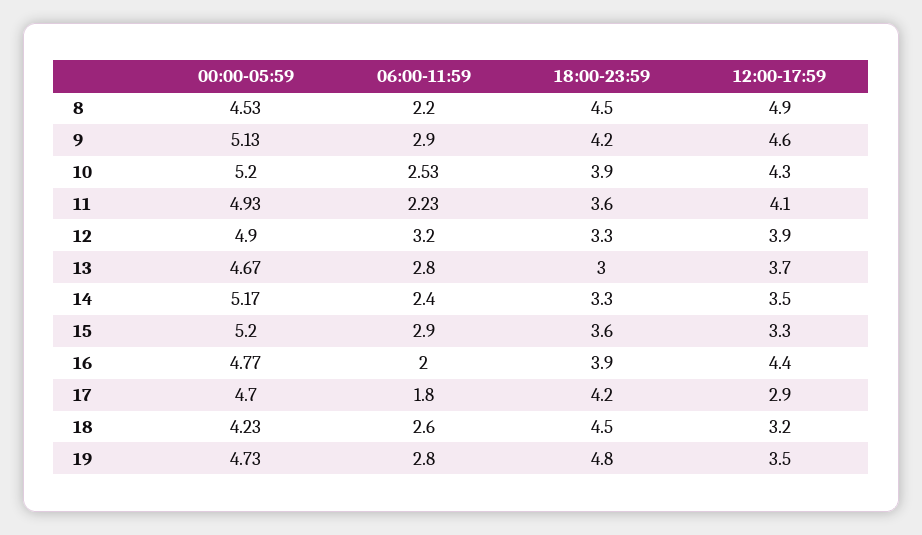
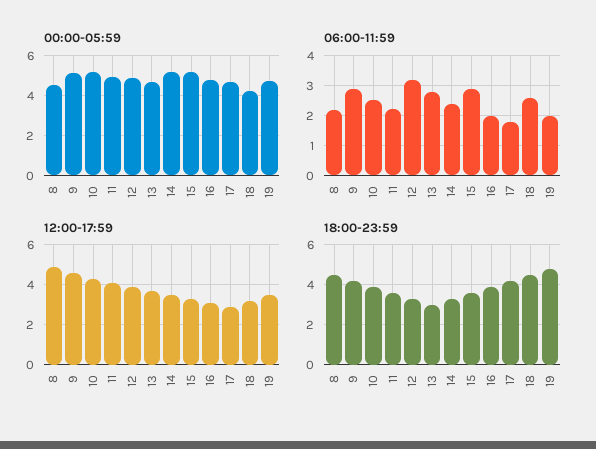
12:00-17:59, 16: 4.4 -> 3
06:00-11:59, 19: 2.8 -> 2

